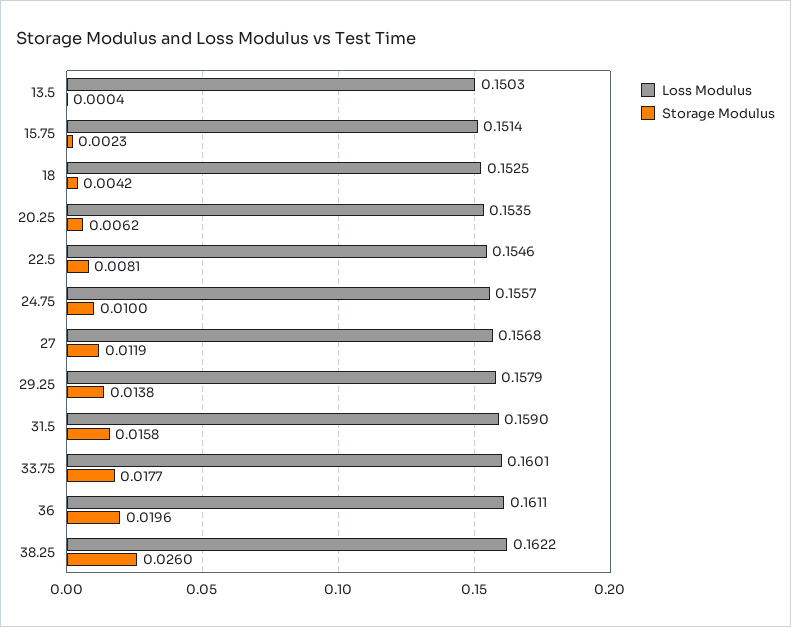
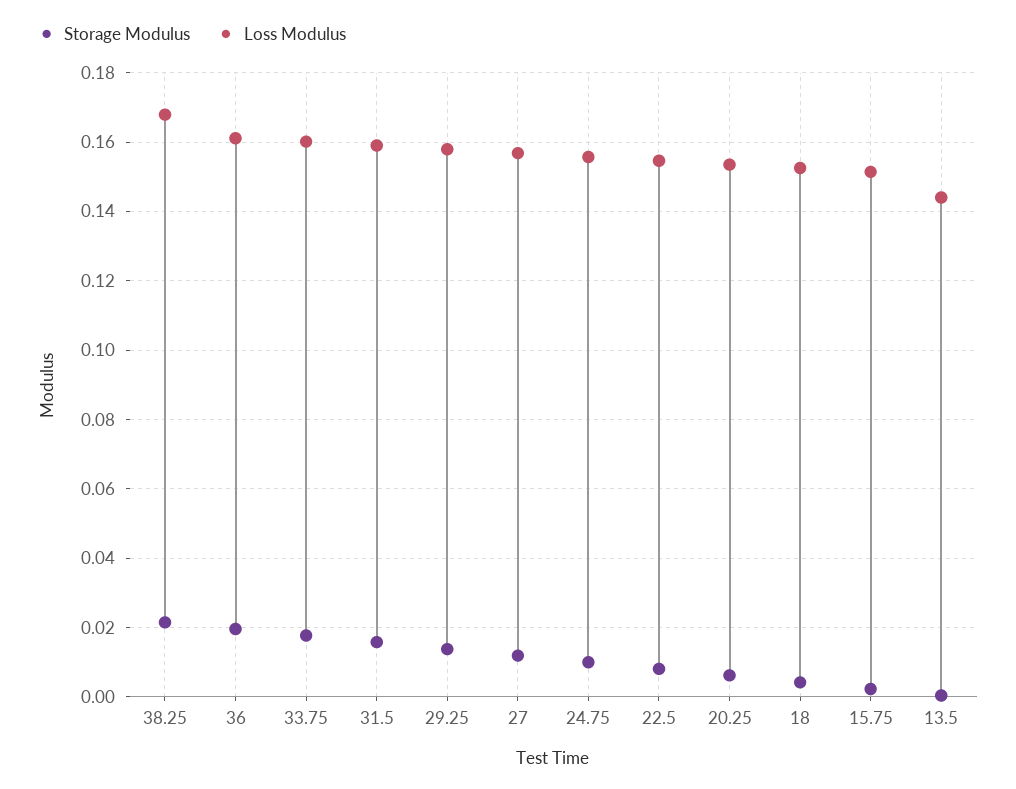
Loss Modulus, 13.5: 0.1503 -> 0.144
Loss Modulus, 38.25: 0.1622 -> 0.168
Storage Modulus, 38.25: 0.026 -> 0.022

